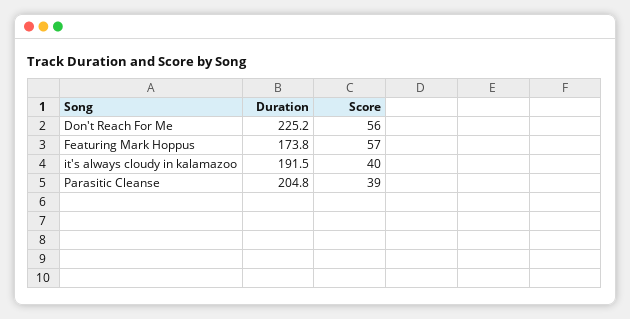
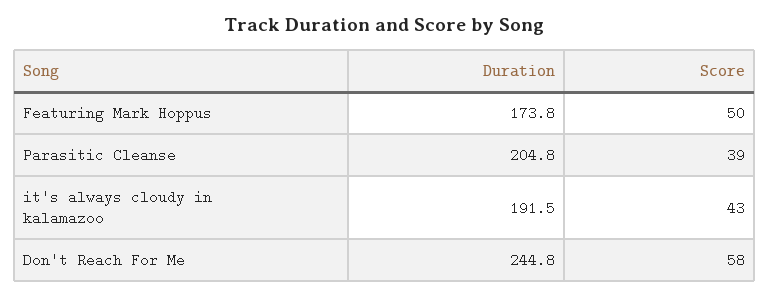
Duration, Don't Reach For Me: 225.2 -> 244.8
Score, Don't Reach For Me: 56 -> 58
Score, Featuring Mark Hoppus: 57 -> 50
Score, it's always cloudy in kalamazoo: 40 -> 43

